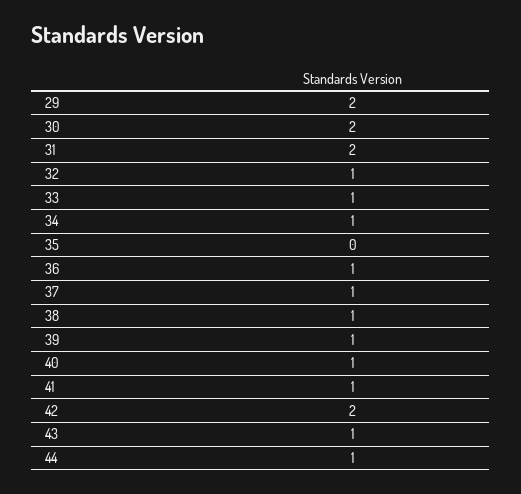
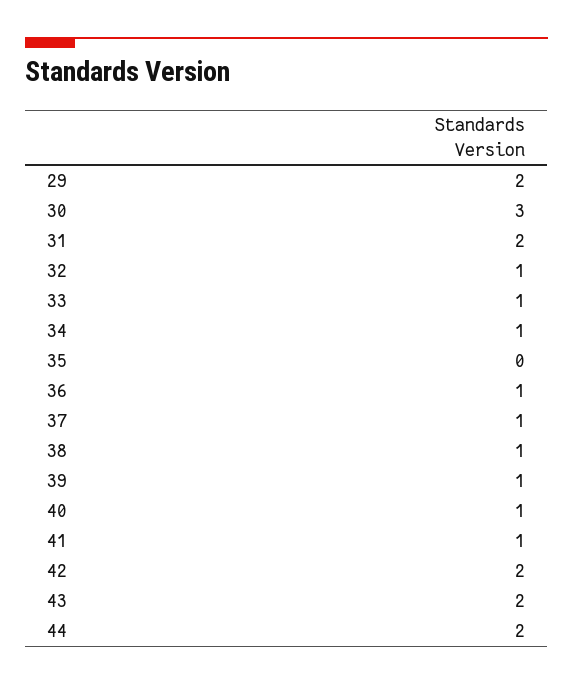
30: 2 -> 3
43: 1 -> 2
44: 1 -> 2

